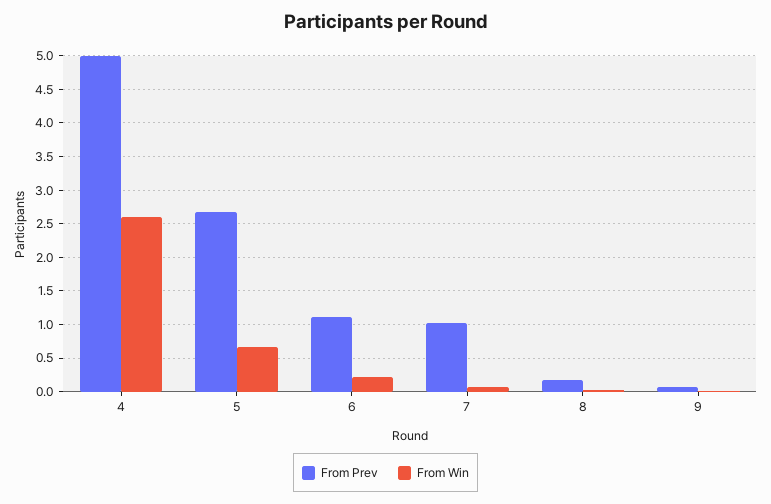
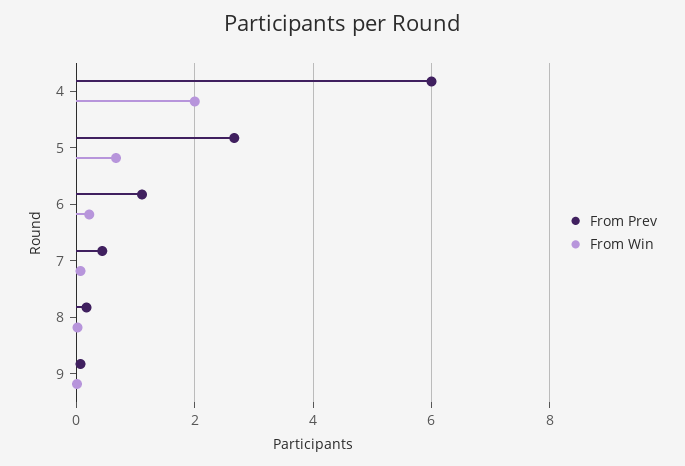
From Prev, 4: 5 -> 6
From Win, 4: 2.6 -> 2
From Prev, 7: 1 -> 0.4

